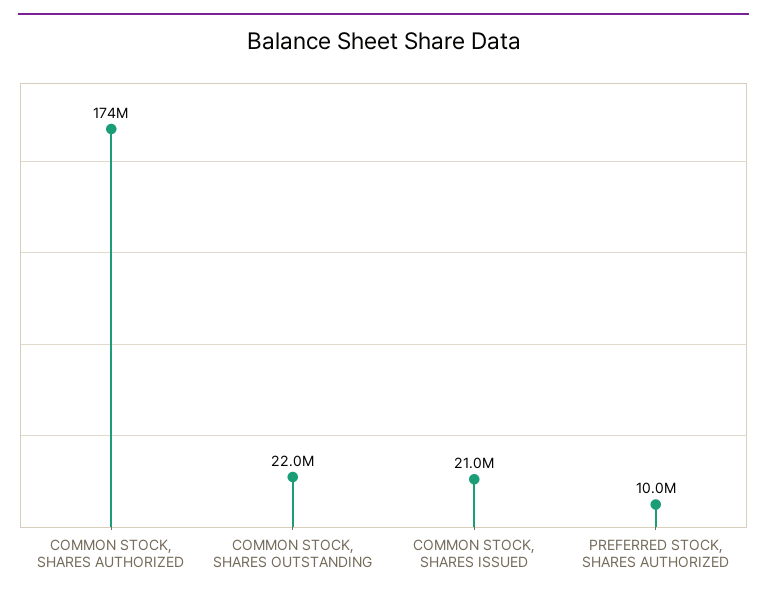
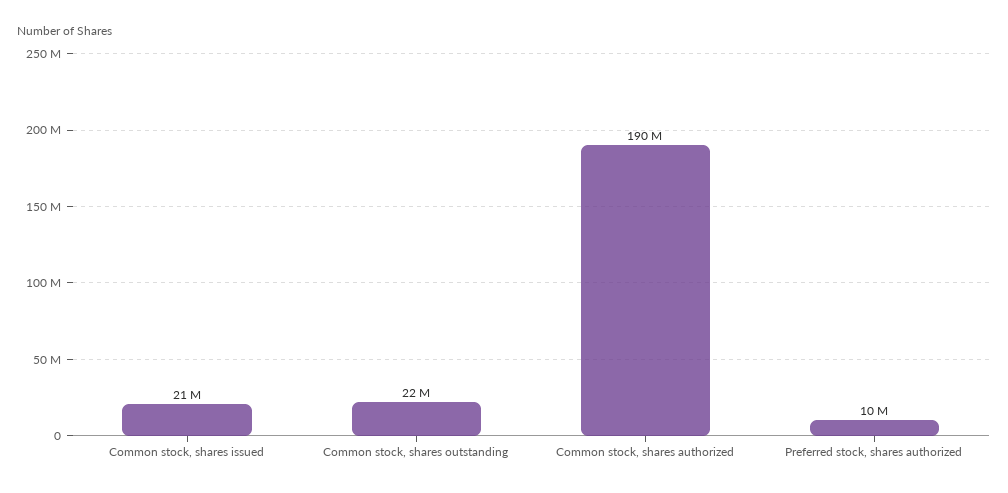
COMMON STOCK, SHARES AUTHORIZED: 174000000 -> 190000000

